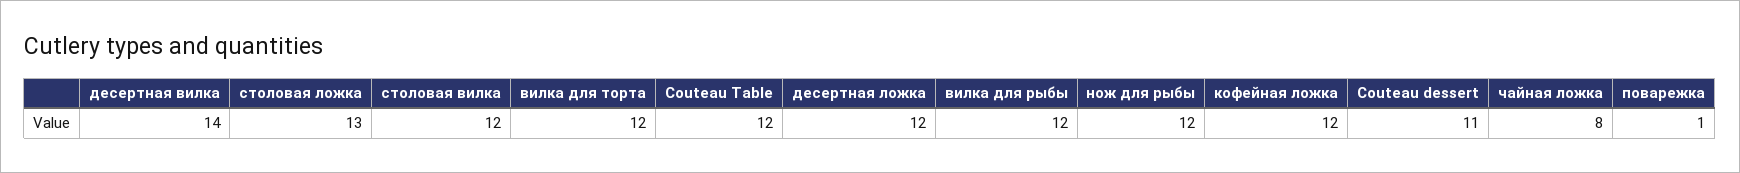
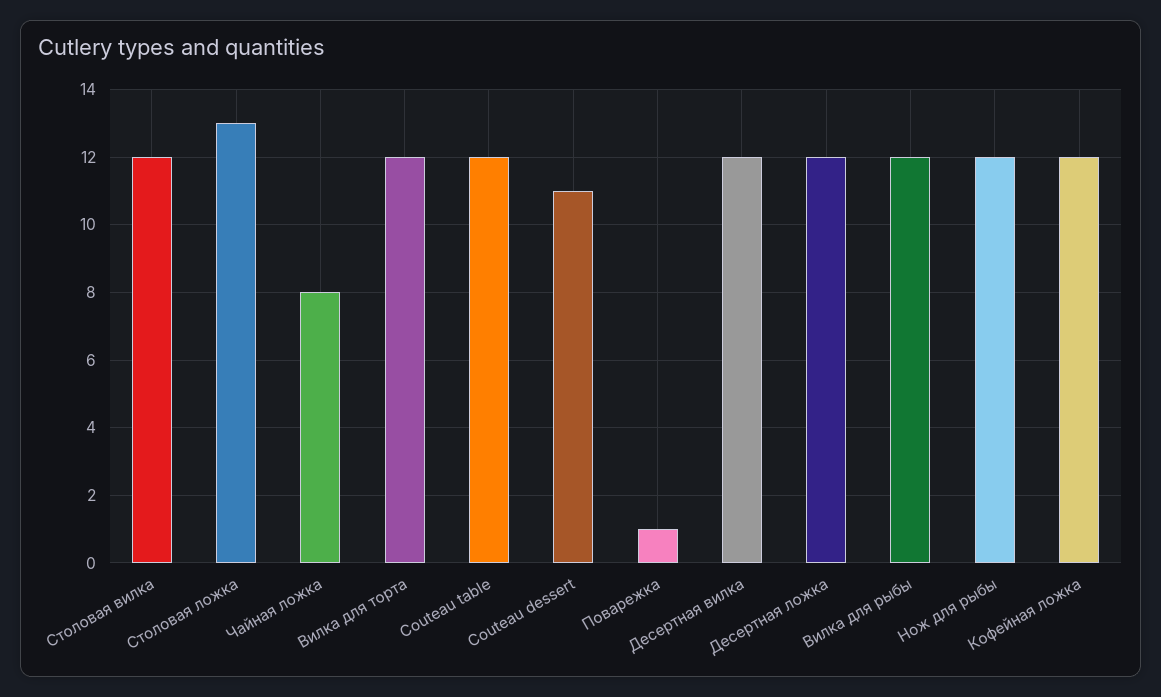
десертная вилка: 14 -> 12

